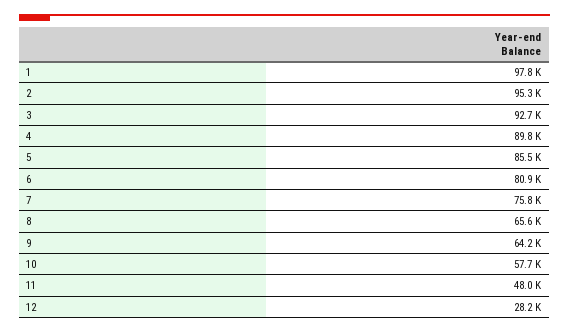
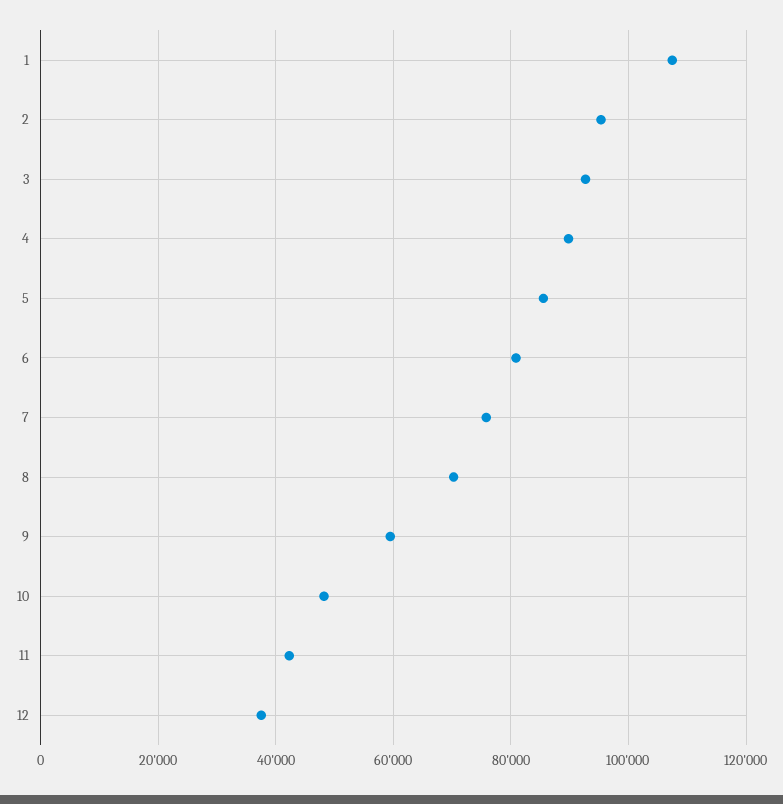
1: 97800 -> 108000
8: 65600 -> 70000
9: 64200 -> 60000
10: 57700 -> 48000
11: 48000 -> 42000
12: 28200 -> 38000

